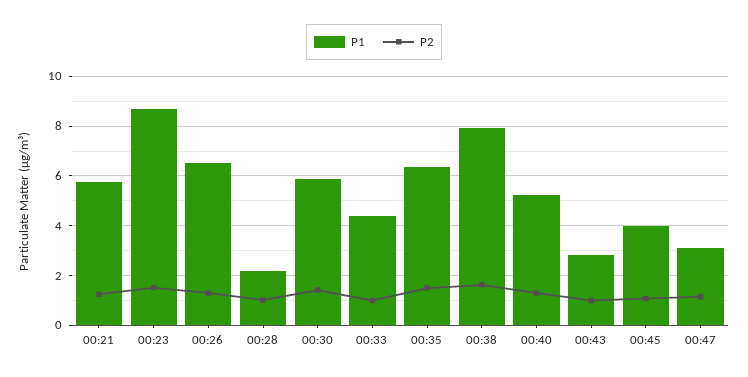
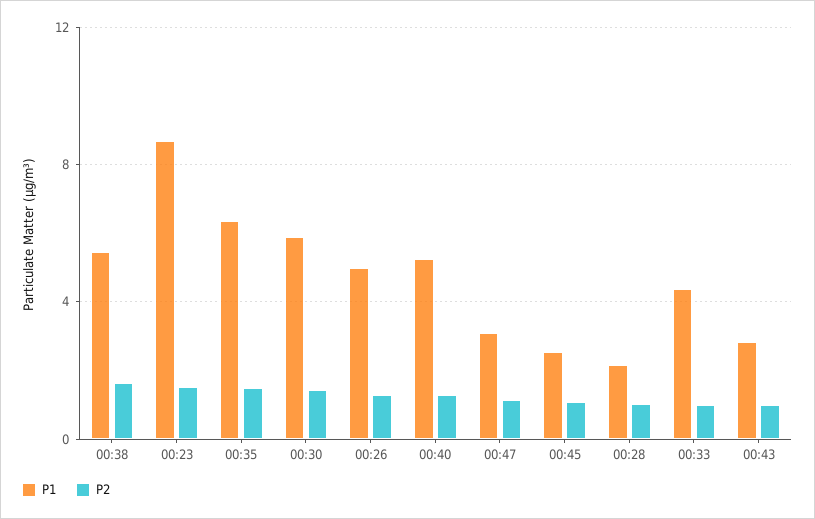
P1, 00:21: 5.75 -> none
P2, 00:21: 1.25 -> none
P1, 00:26: 6.5 -> 5
P1, 00:38: 8 -> 5.5
P1, 00:45: 4 -> 2.5

